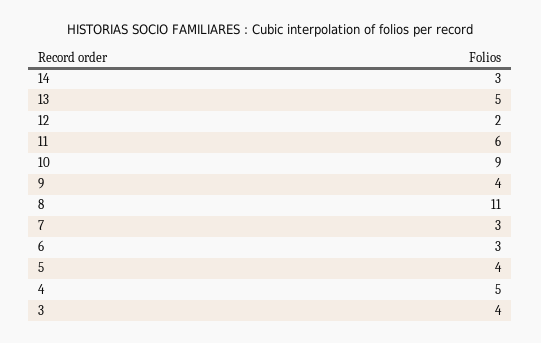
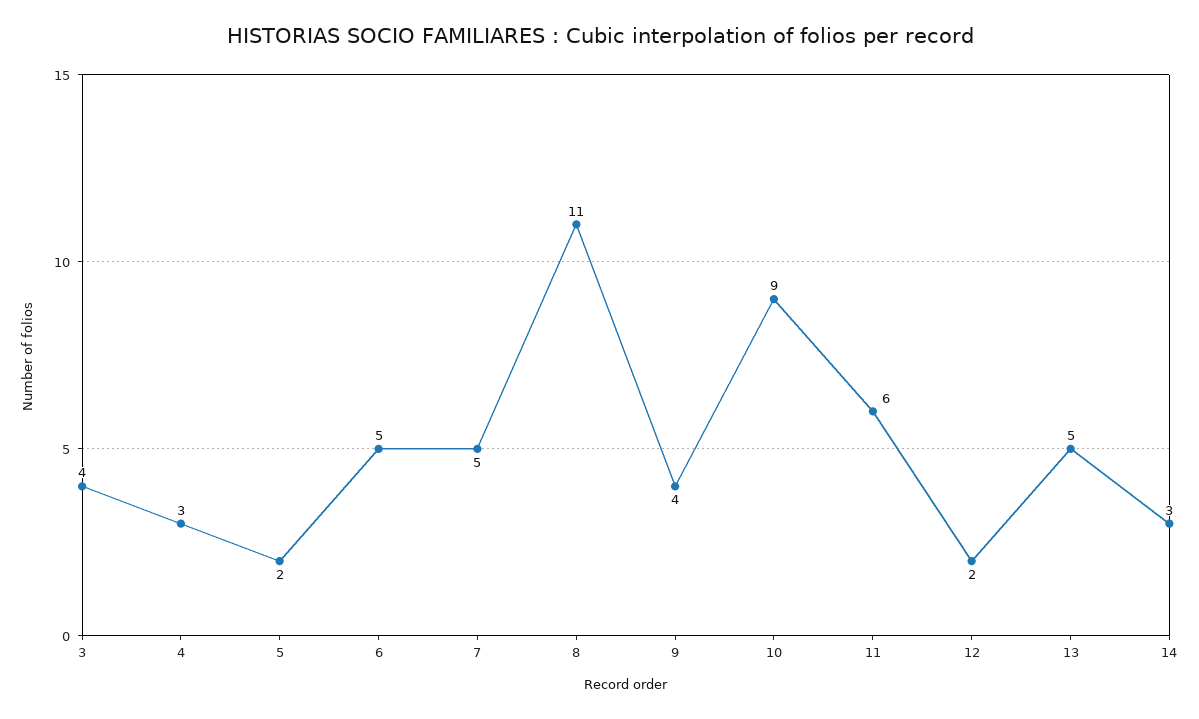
7: 3 -> 5
6: 3 -> 5
5: 4 -> 2
4: 5 -> 3

